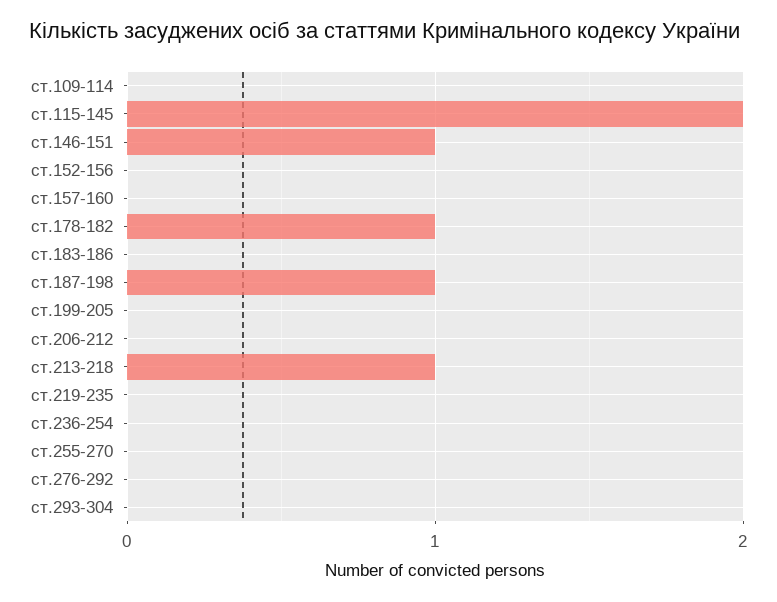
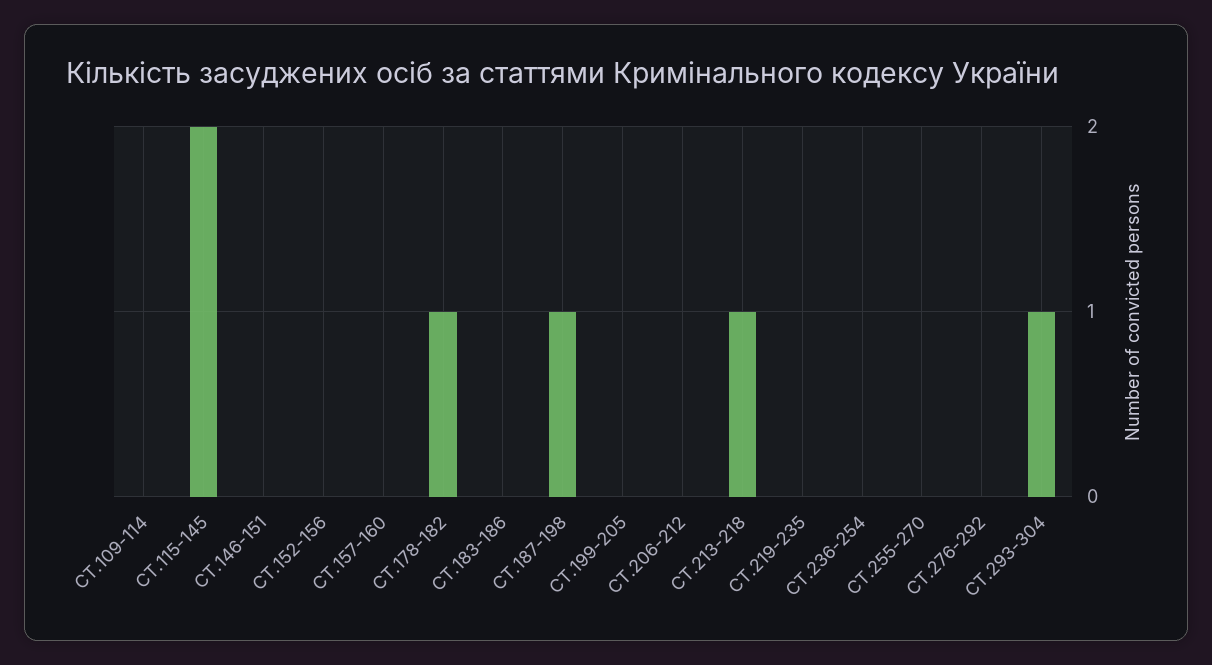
ст.146-151: 1 -> 0
ст.293-304: 0 -> 1

